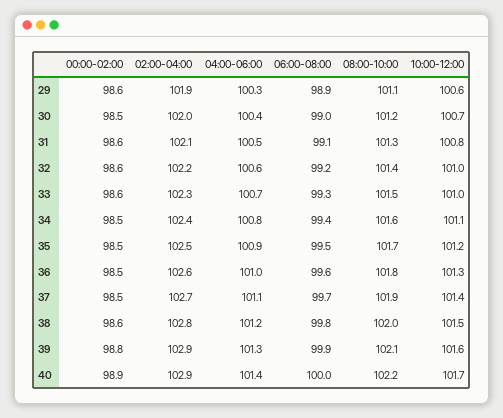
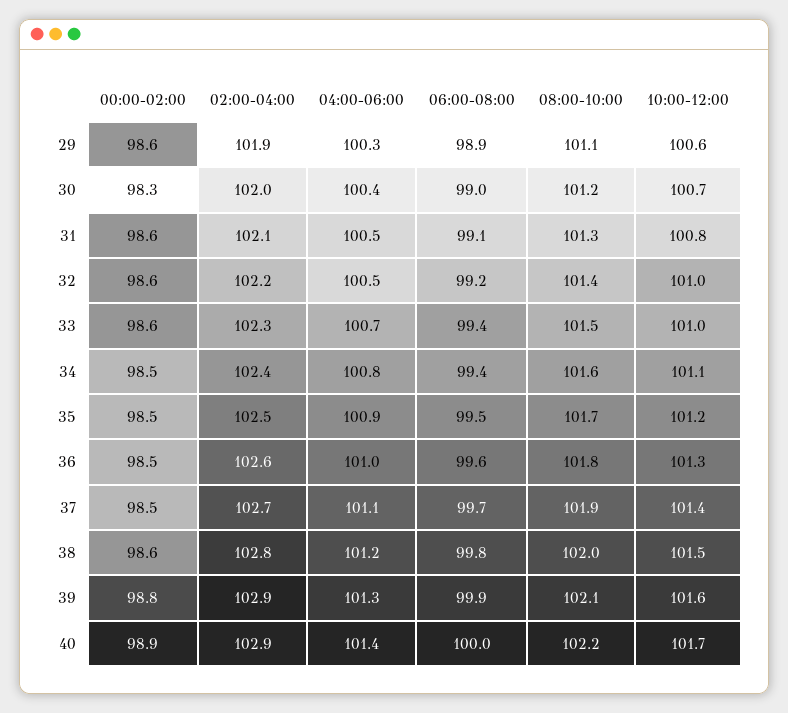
00:00-02:00, 30: 98.5 -> 98.3
04:00-06:00, 32: 100.6 -> 100.5
06:00-08:00, 33: 99.3 -> 99.4

